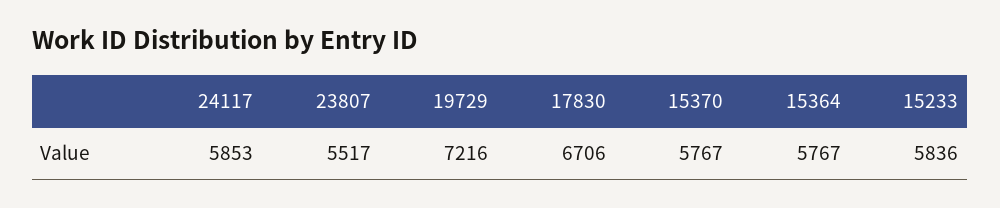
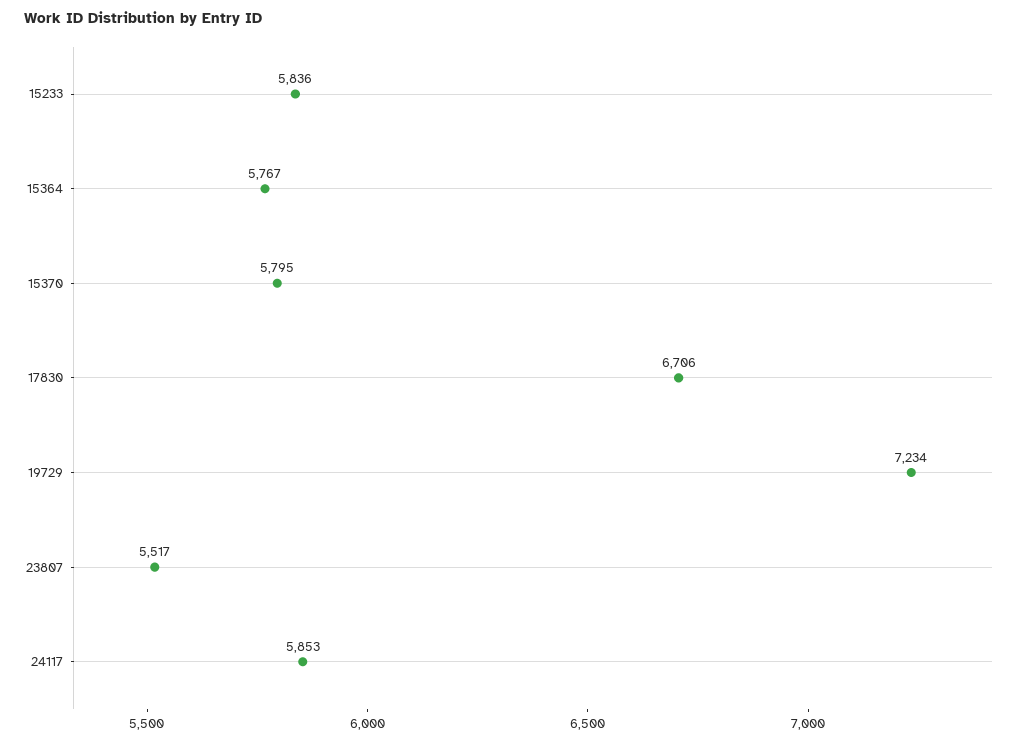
19729: 7216 -> 7234
15370: 5767 -> 5795

